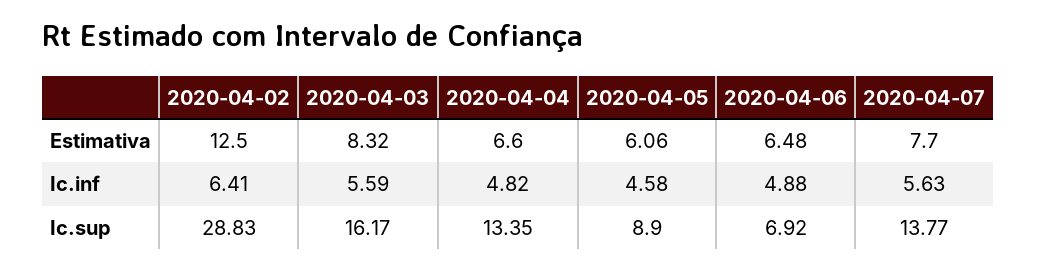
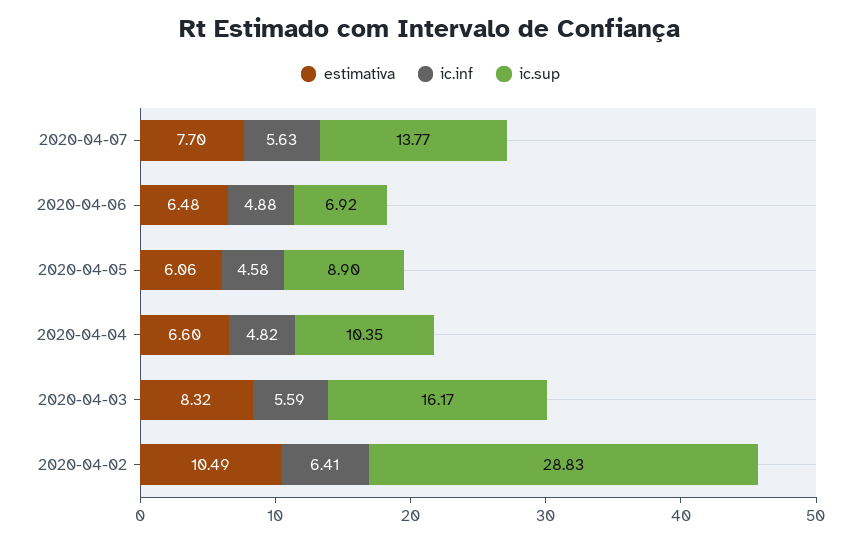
Estimativa, 2020-04-02: 12.5 -> 10.49
Ic.sup, 2020-04-04: 13.35 -> 10.35

